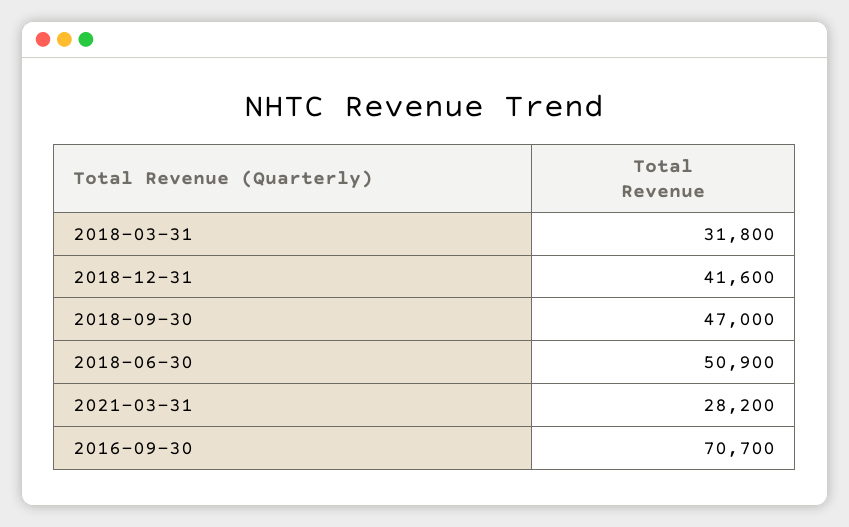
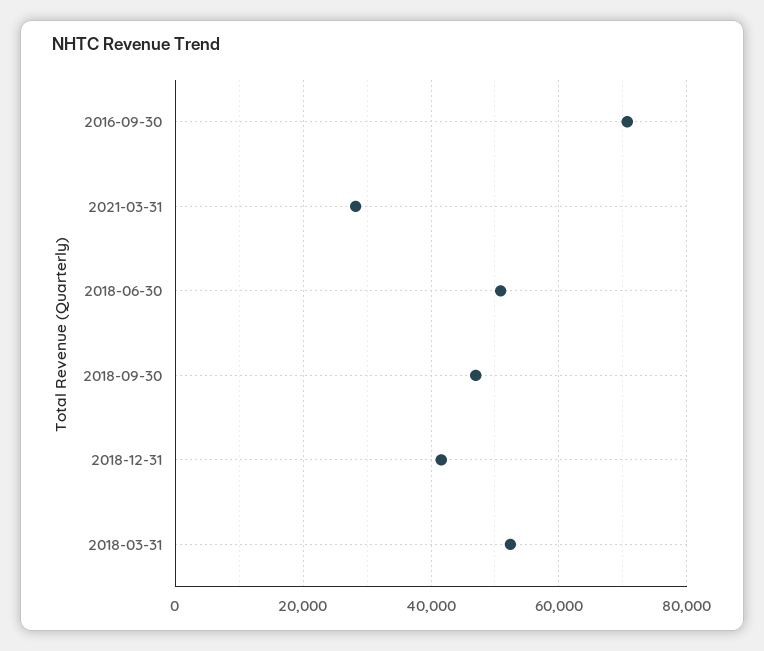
2018-03-31: 31800 -> 52000

